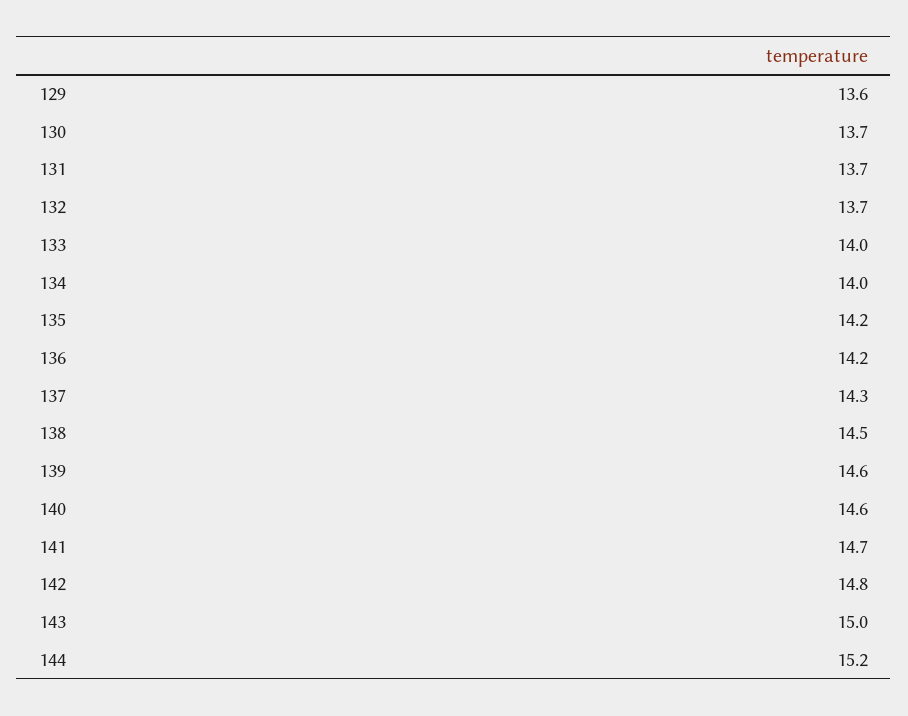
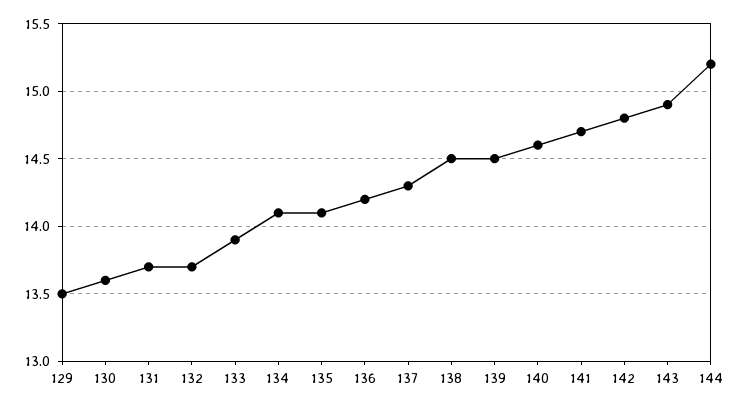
129: 13.6 -> 13.5
130: 13.7 -> 13.6
133: 14 -> 13.9
134: 14 -> 14.1
135: 14.2 -> 14.1
139: 14.6 -> 14.5
143: 15 -> 14.9

